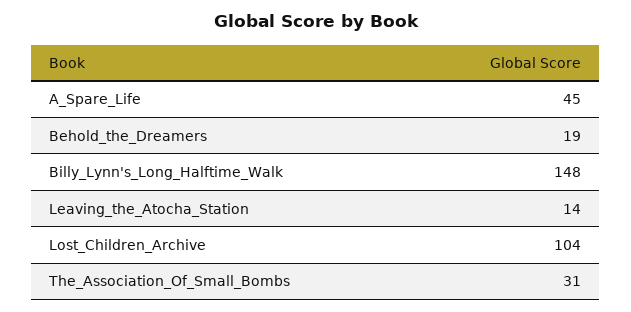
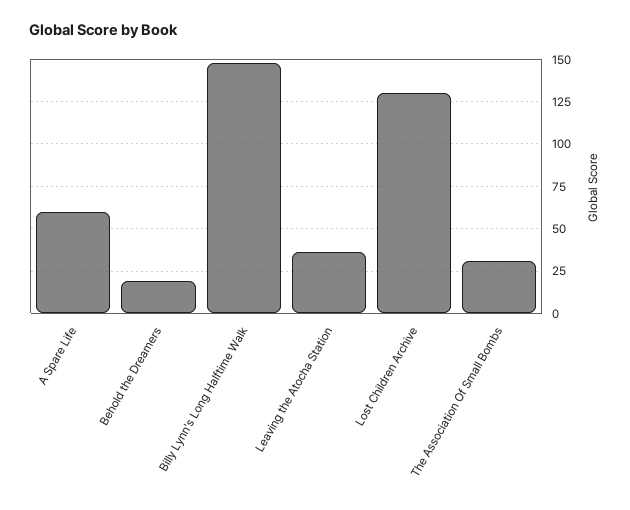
A_Spare_Life: 45 -> 60
Leaving_the_Atocha_Station: 14 -> 35
Lost_Children_Archive: 104 -> 130

